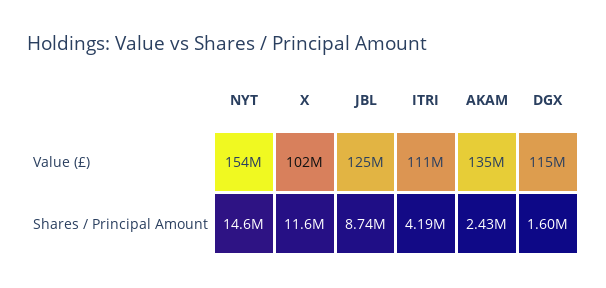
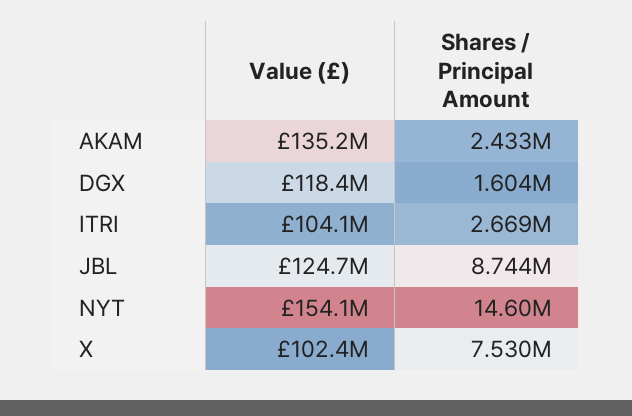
ITRI, Value (£): 111000000 -> 104100000
DGX, Value (£): 115000000 -> 118400000
X, Shares / Principal Amount: 11600000 -> 7530000
ITRI, Shares / Principal Amount: 4190000 -> 2669000

